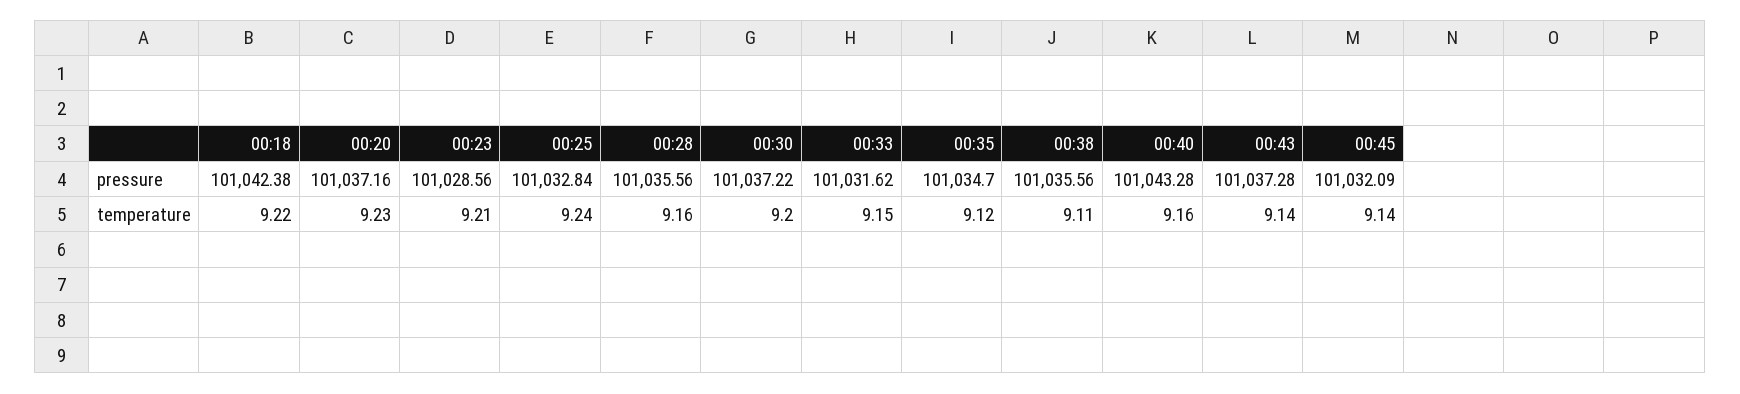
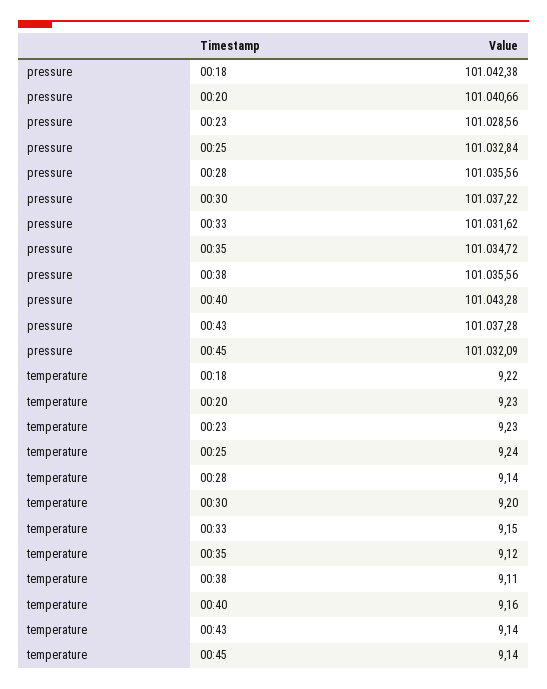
00:20, pressure: 101037.16 -> 101040.66
00:35, pressure: 101034.7 -> 101034.72
00:23, temperature: 9.21 -> 9.23
00:28, temperature: 9.16 -> 9.14

